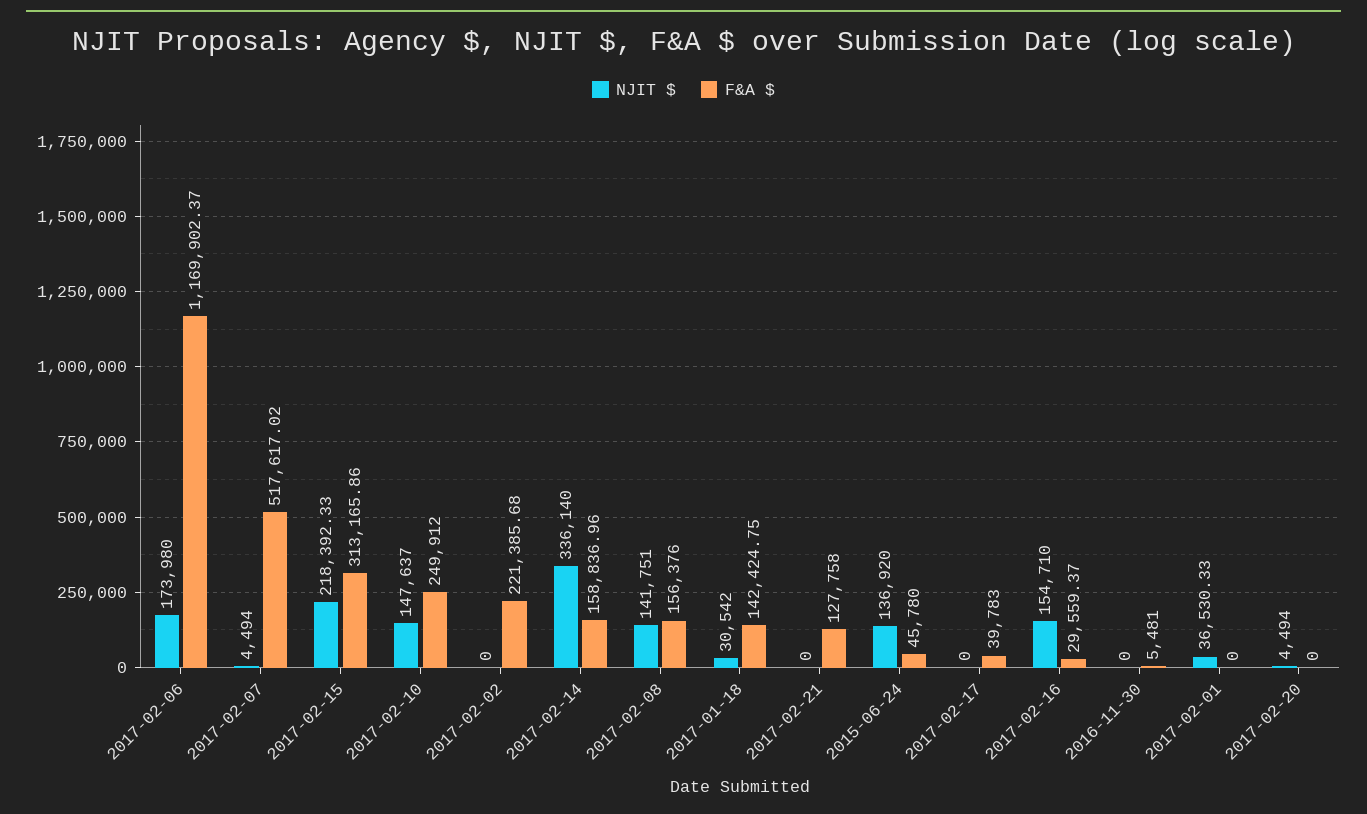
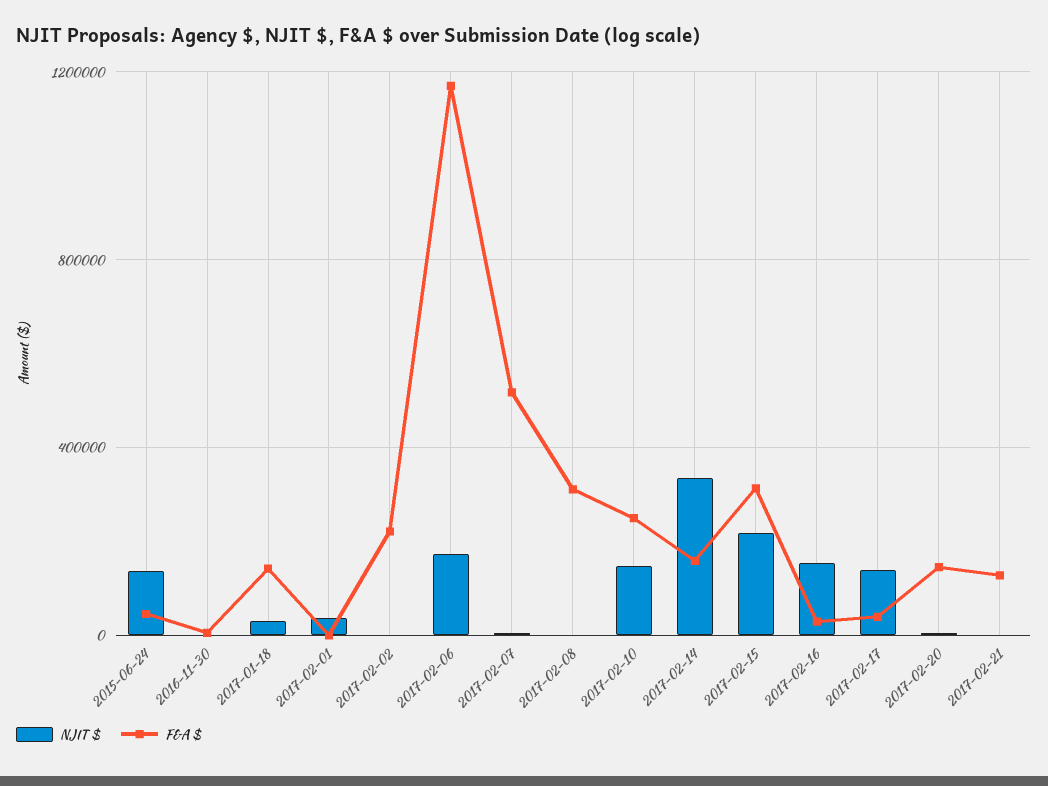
NJIT $, 2017-02-08: 141751 -> 0
F&A $, 2017-02-08: 156376 -> 300000
NJIT $, 2017-02-17: 0 -> 150000
F&A $, 2017-02-20: 0 -> 150000

